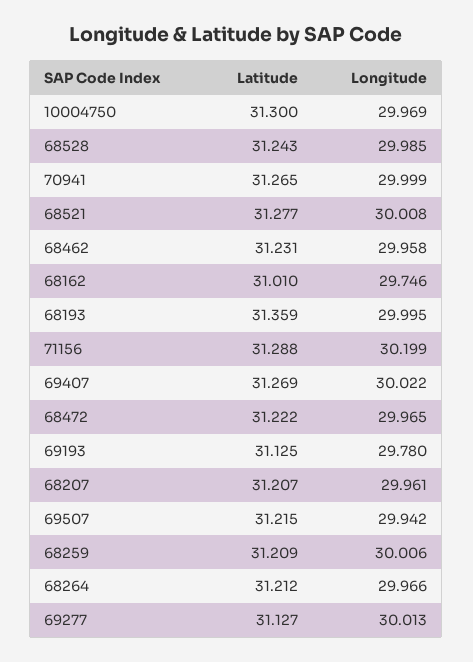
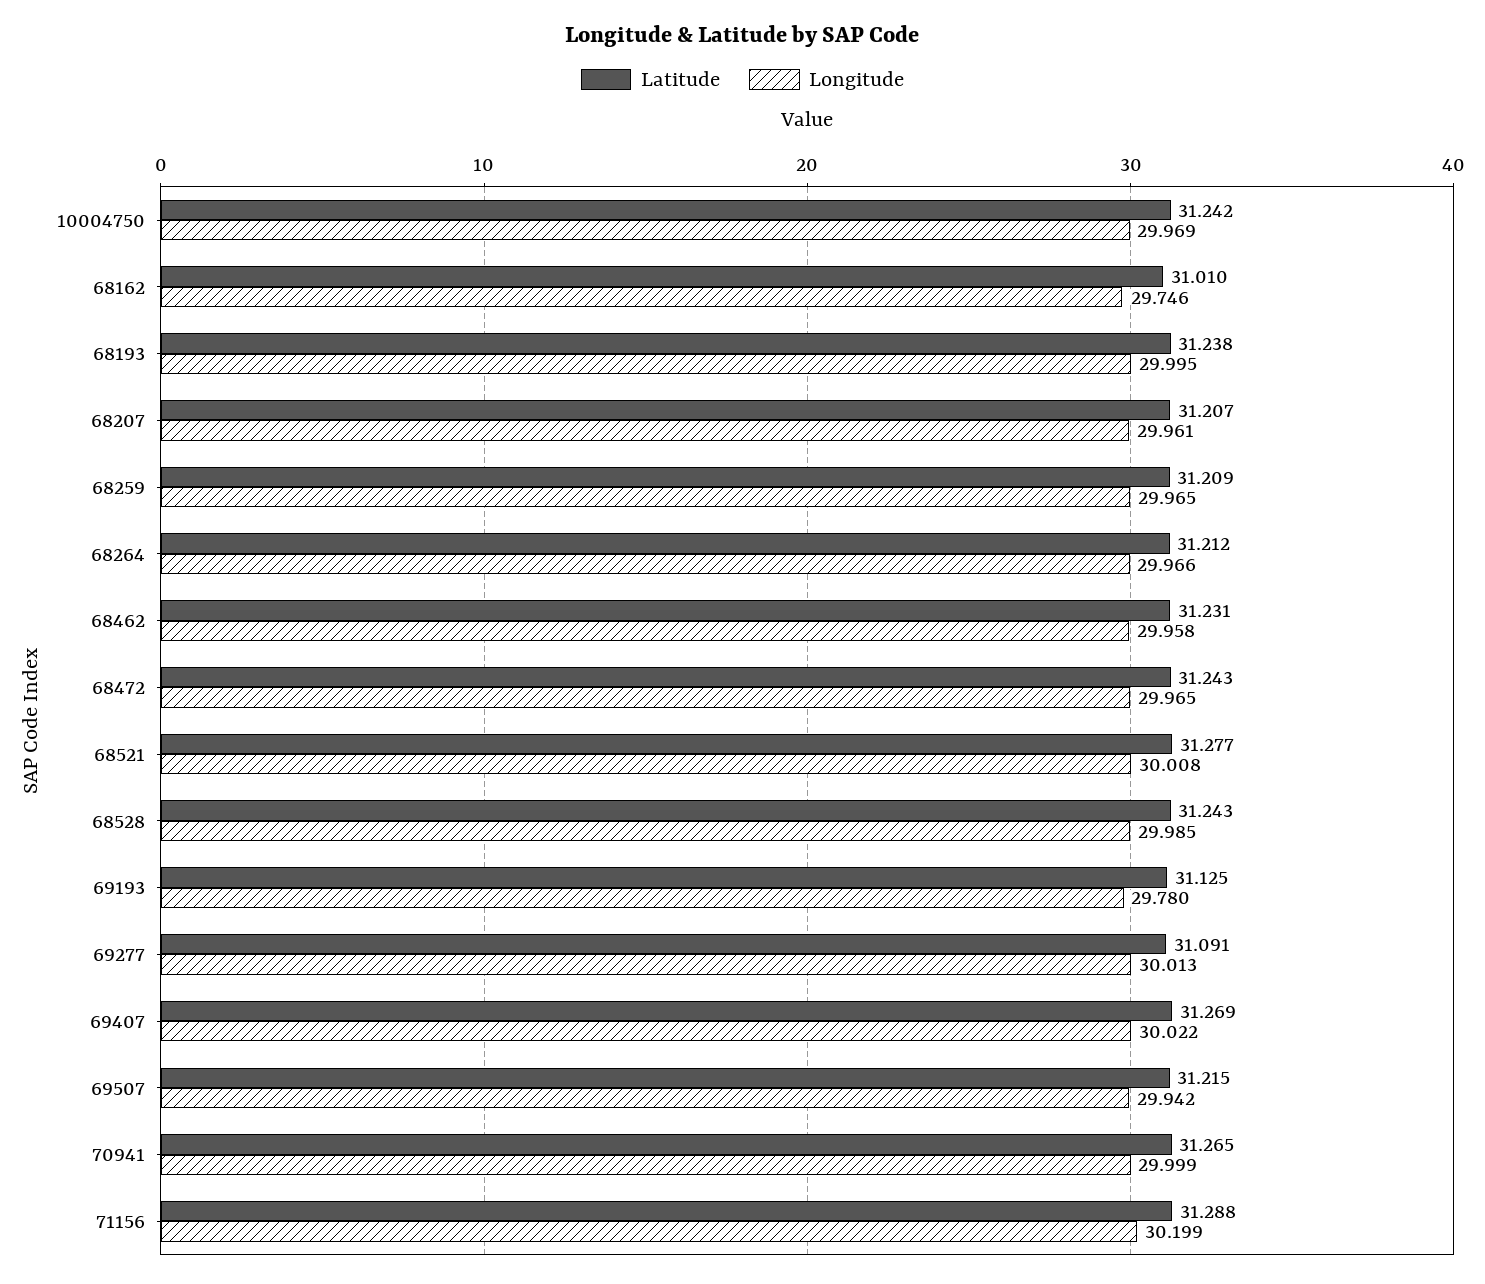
Latitude, 10004750: 31.3 -> 31.242
Latitude, 68193: 31.359 -> 31.238
Latitude, 68472: 31.222 -> 31.243
Longitude, 68259: 30.006 -> 29.965
Latitude, 69277: 31.127 -> 31.091

